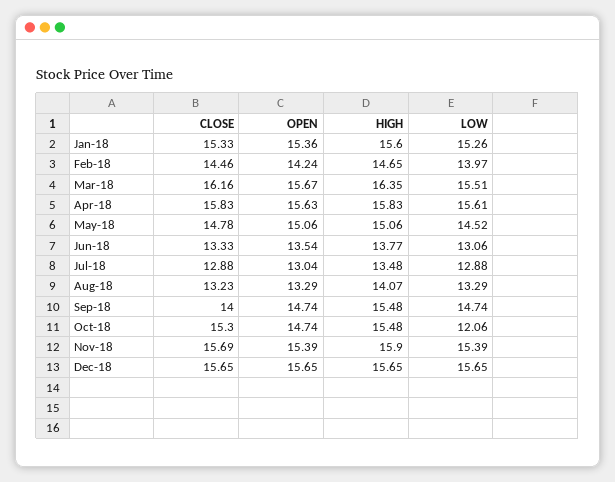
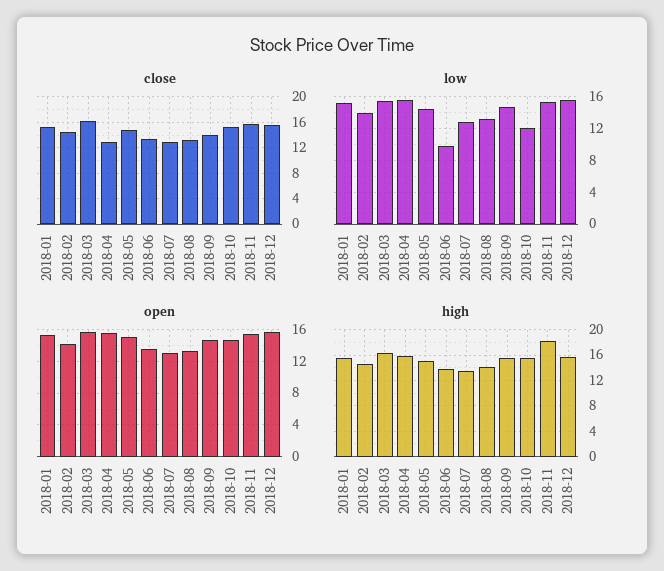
CLOSE, Apr-18: 15.83 -> 13
LOW, Jun-18: 13.06 -> 10
HIGH, Nov-18: 15.9 -> 18

